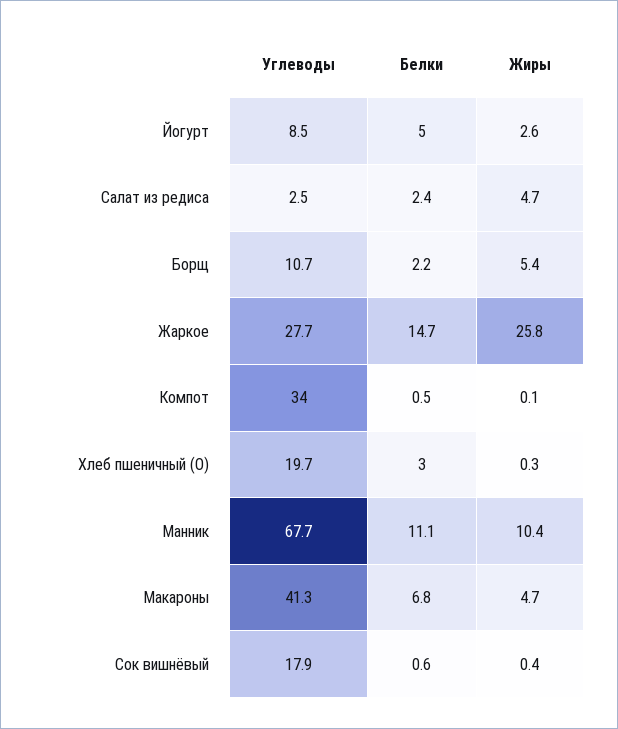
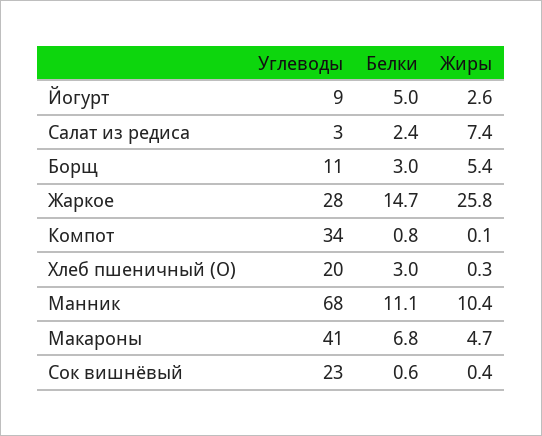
Жиры, Салат из редиса: 4.7 -> 7.4
Белки, Борщ: 2.2 -> 3
Белки, Компот: 0.5 -> 0.8
Углеводы, Сок вишнёвый: 17.9 -> 23

